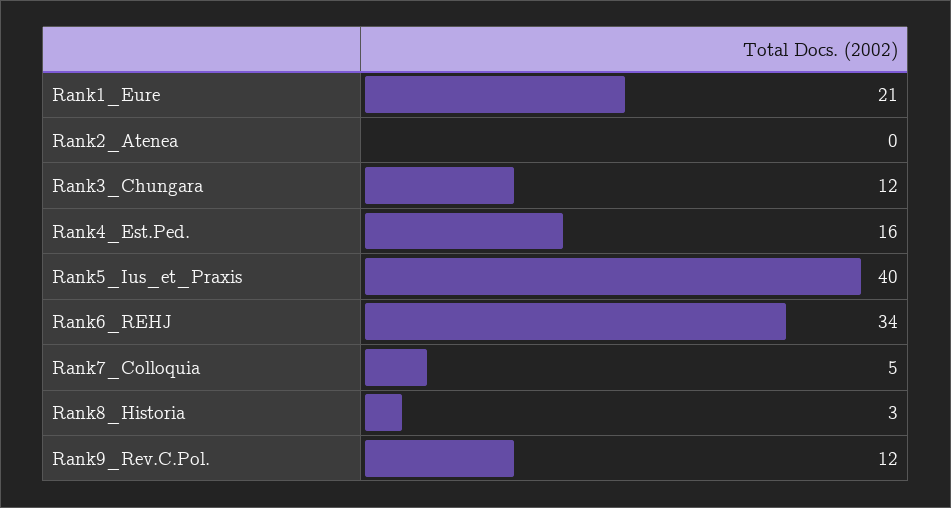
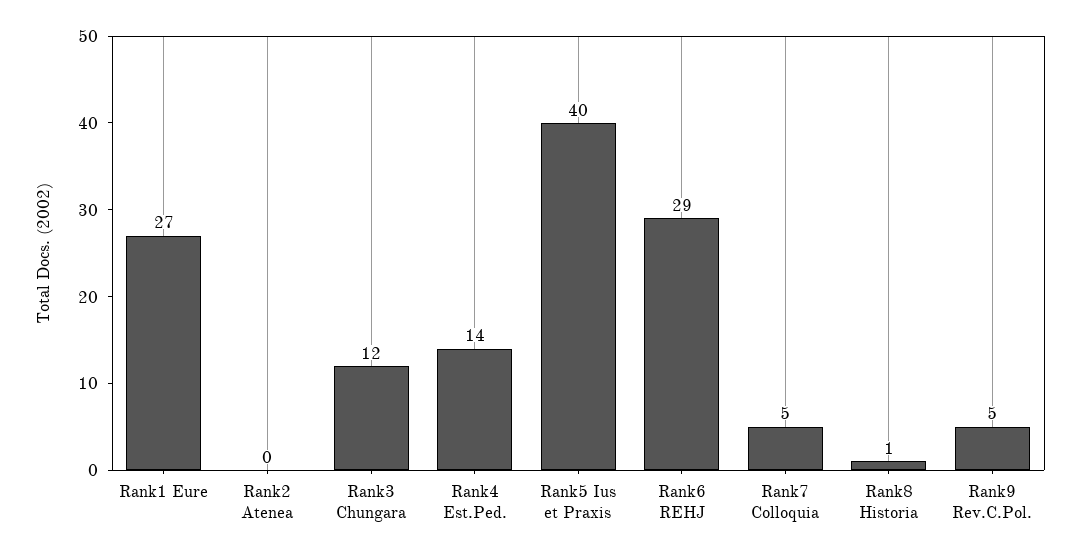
Rank1_Eure: 21 -> 27
Rank4_Est.Ped.: 16 -> 14
Rank6_REHJ: 34 -> 29
Rank8_Historia: 3 -> 1
Rank9_Rev.C.Pol.: 12 -> 5

